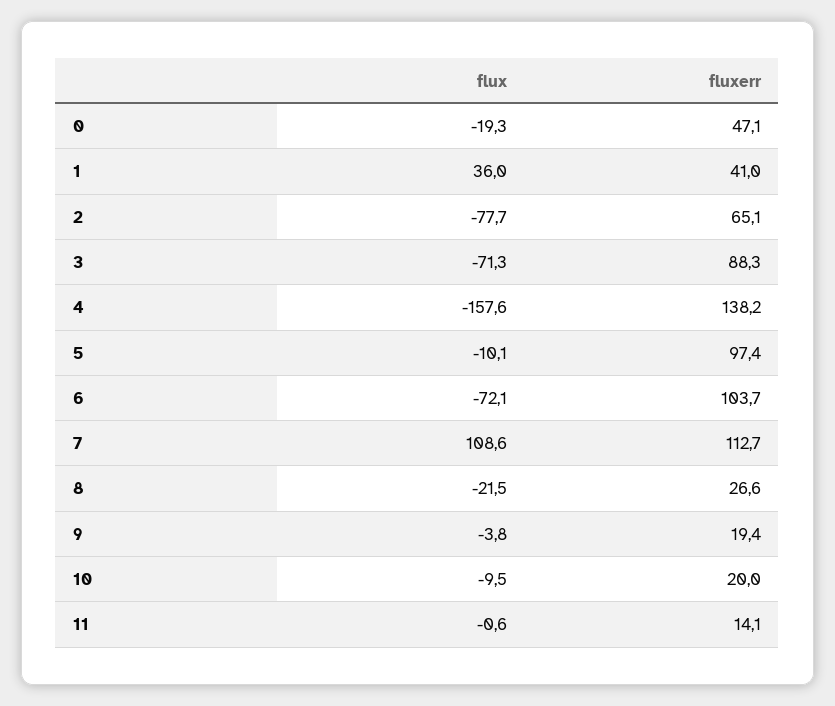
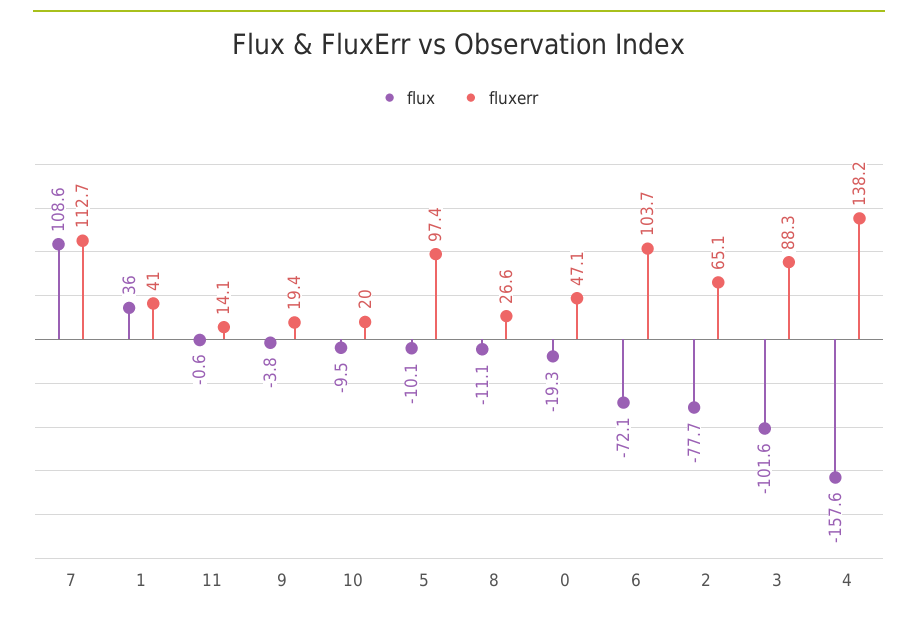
flux, 3: -71.3 -> -101.6
flux, 8: -21.5 -> -11.1

